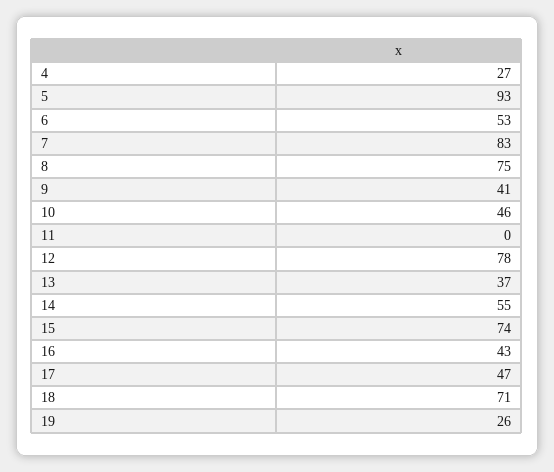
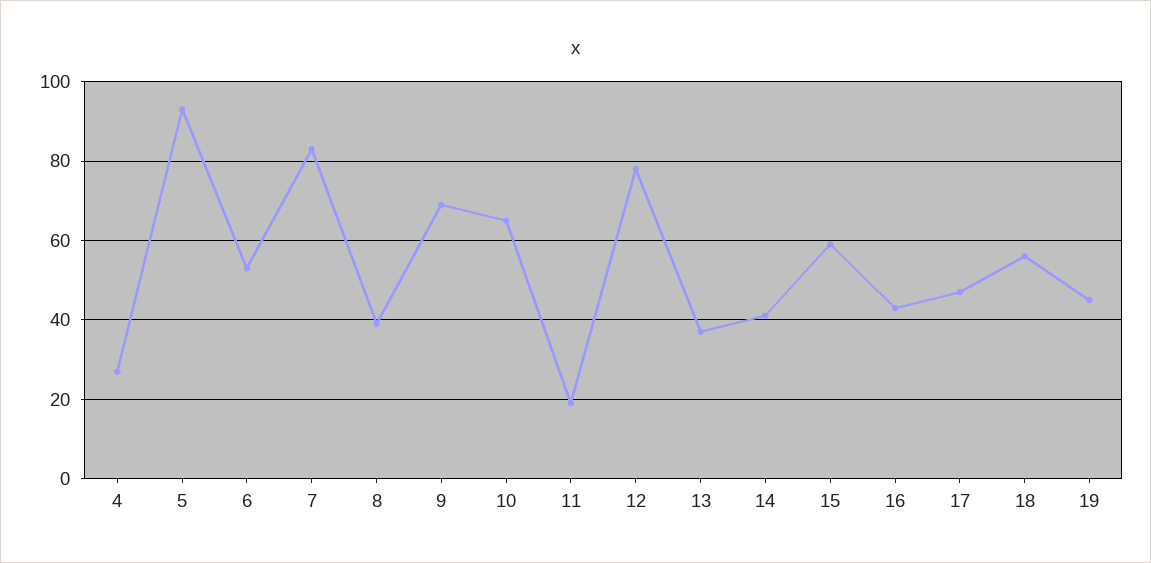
8: 75 -> 40
9: 41 -> 70
10: 46 -> 65
11: 0 -> 20
14: 55 -> 40
15: 74 -> 60
18: 71 -> 55
19: 26 -> 45

